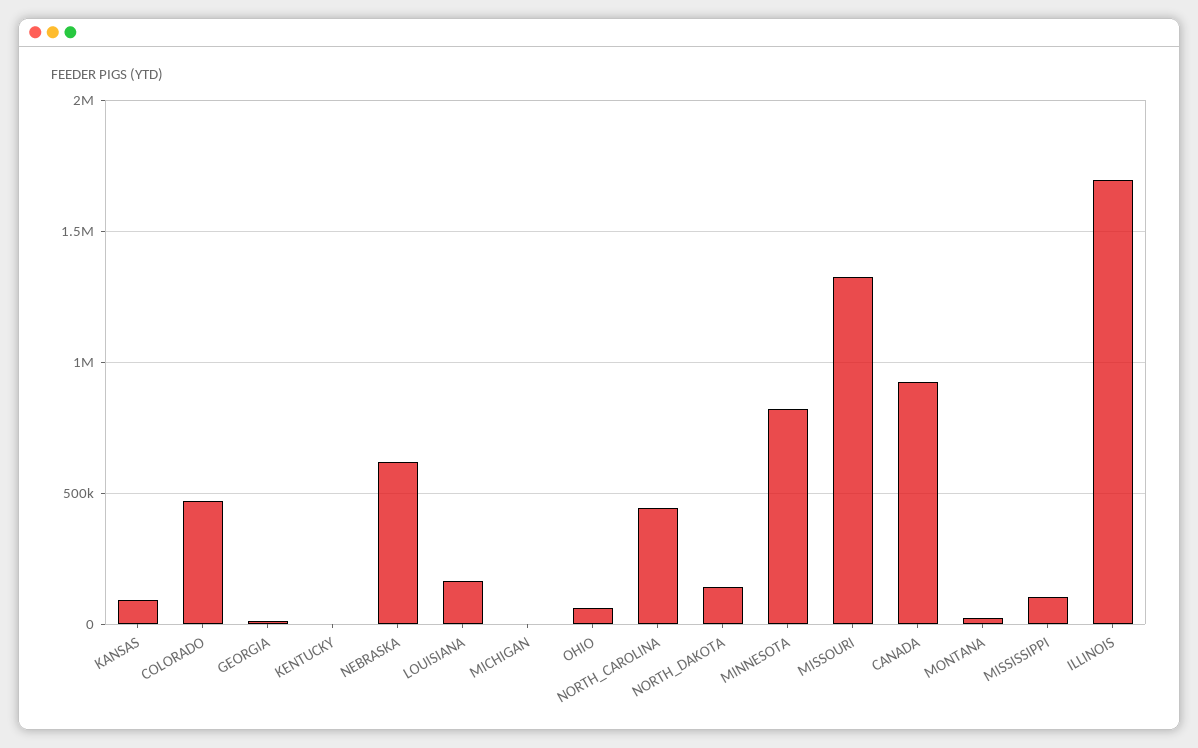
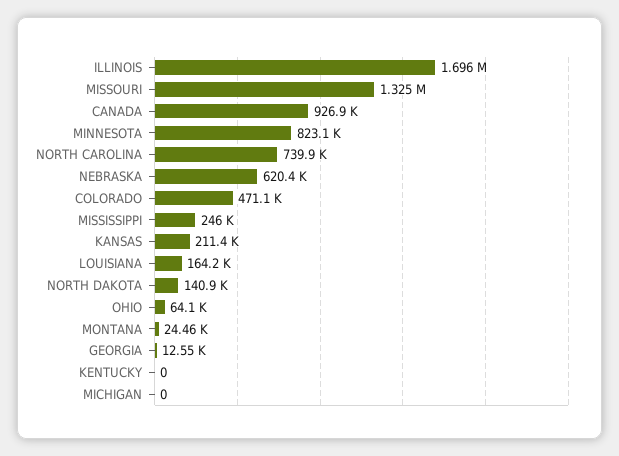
KANSAS: 100000 -> 211400
NORTH_CAROLINA: 450000 -> 739900
MISSISSIPPI: 100000 -> 246000

